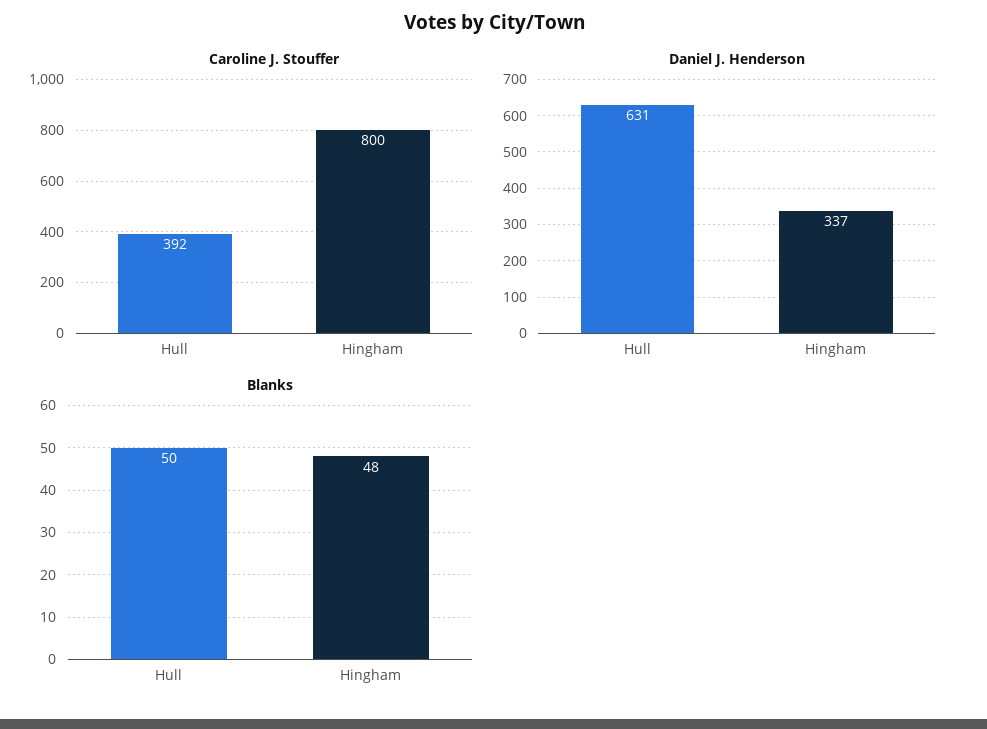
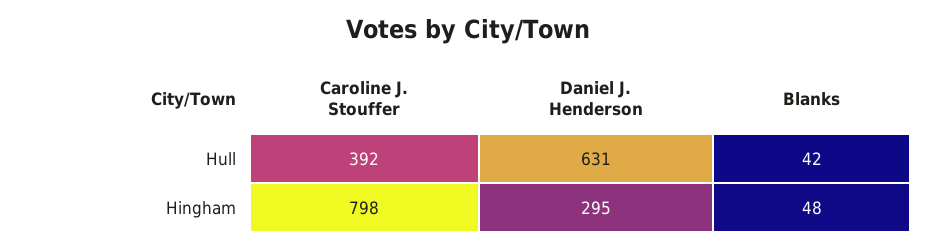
Caroline J. Stouffer, Hingham: 800 -> 798
Daniel J. Henderson, Hingham: 337 -> 295
Blanks, Hull: 50 -> 42

